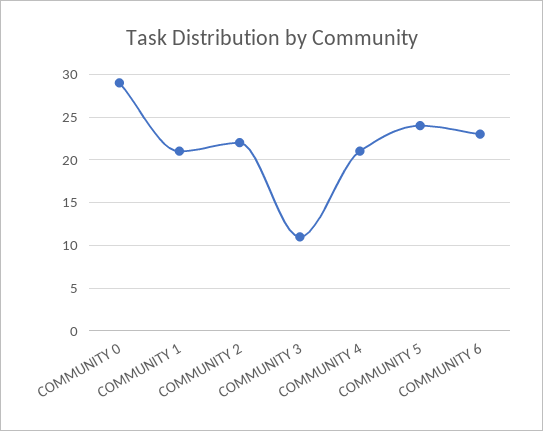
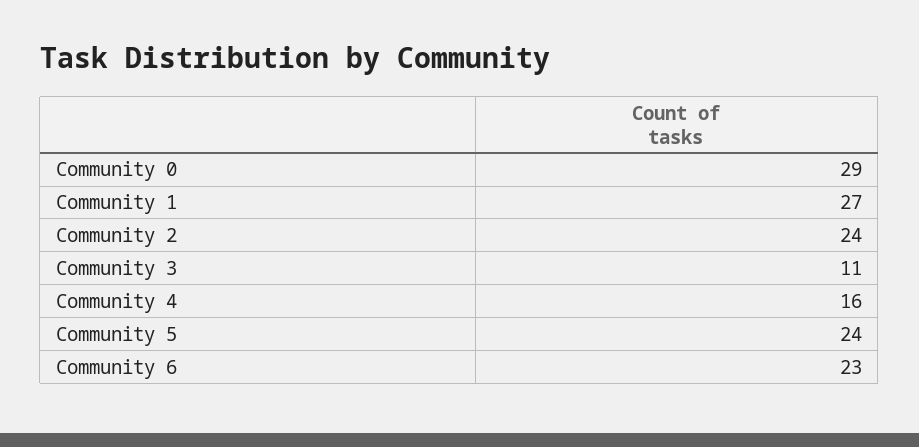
COMMUNITY 1: 21 -> 27
COMMUNITY 2: 22 -> 24
COMMUNITY 4: 21 -> 16

